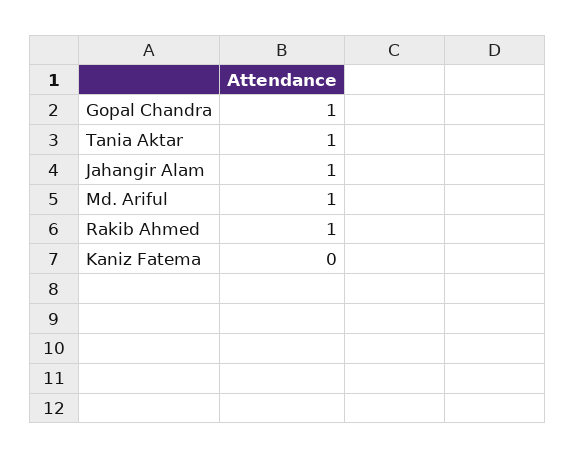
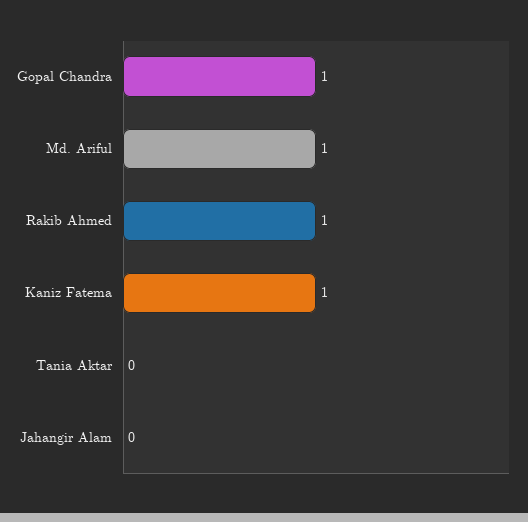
Tania Aktar: 1 -> 0
Jahangir Alam: 1 -> 0
Kaniz Fatema: 0 -> 1

